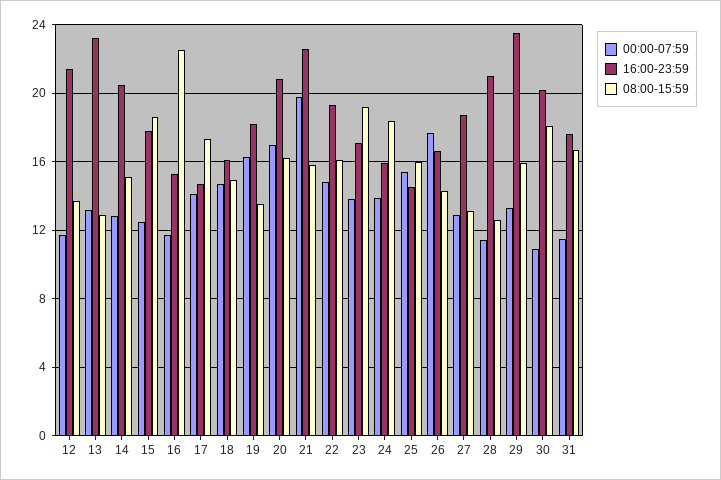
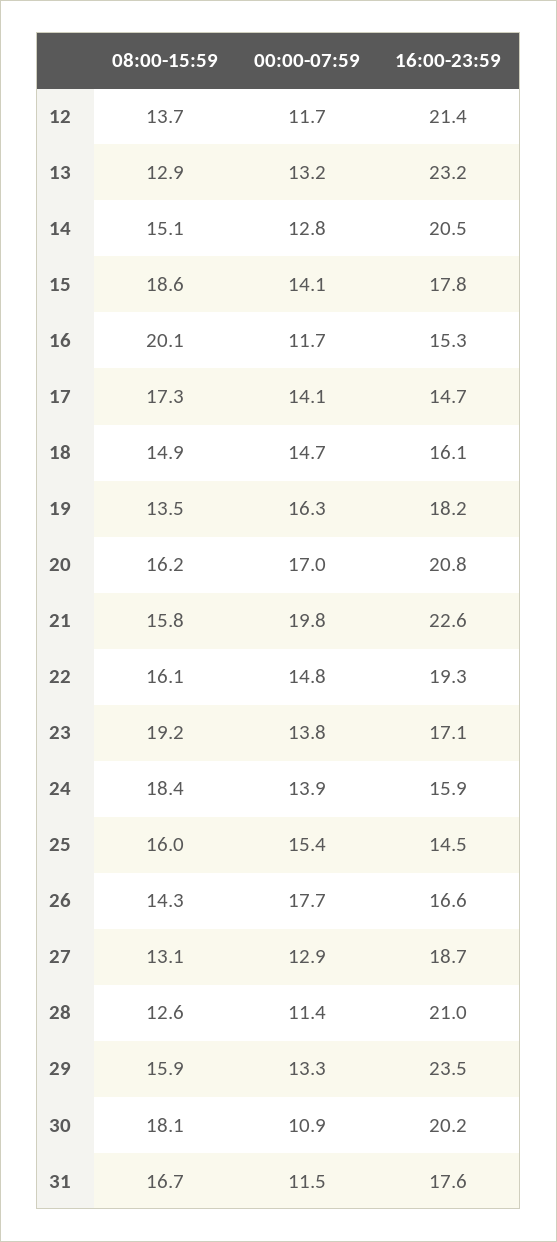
00:00-07:59, 15: 12.5 -> 14.1
08:00-15:59, 16: 22.5 -> 20.1

